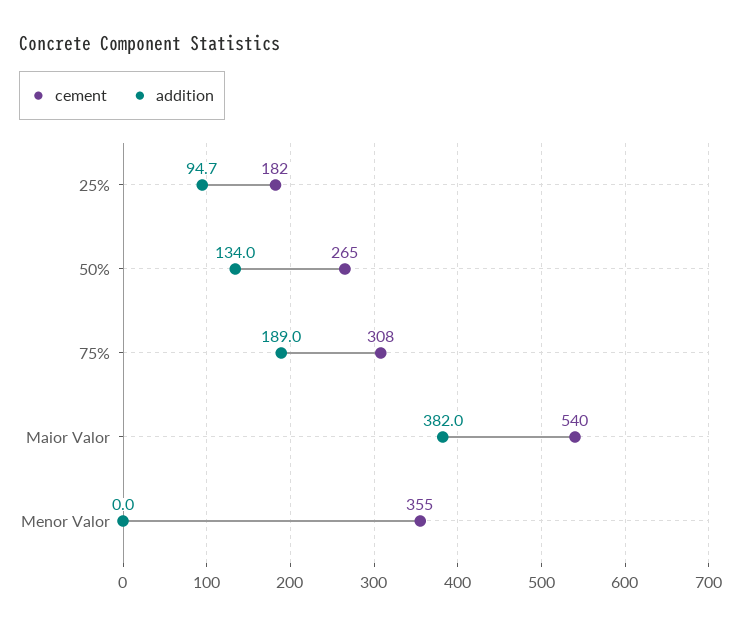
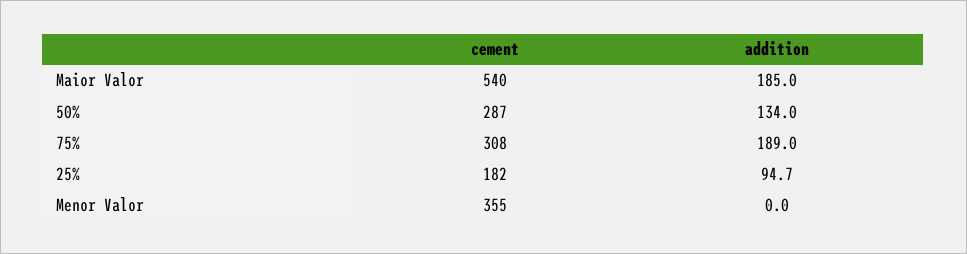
cement, 50%: 265 -> 287
addition, Maior Valor: 382 -> 185

